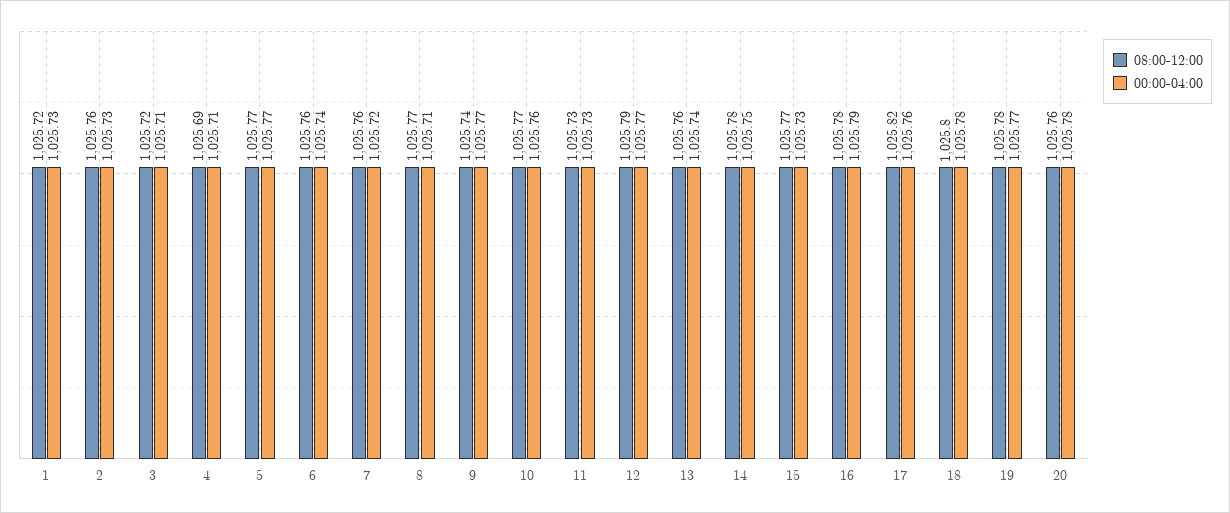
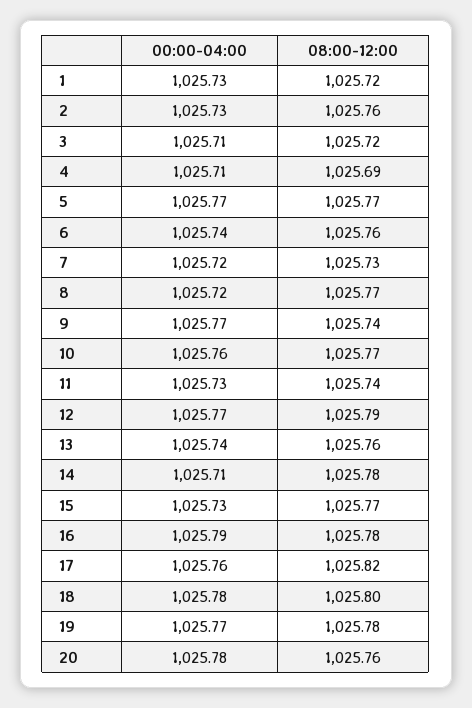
08:00-12:00, 7: 1025.76 -> 1025.73
00:00-04:00, 8: 1025.71 -> 1025.72
08:00-12:00, 11: 1025.73 -> 1025.74
00:00-04:00, 14: 1025.75 -> 1025.71

